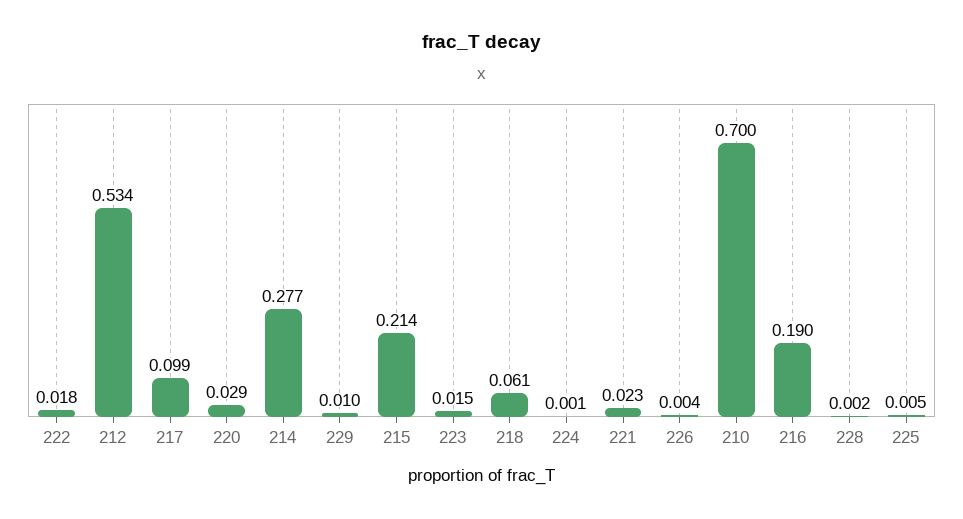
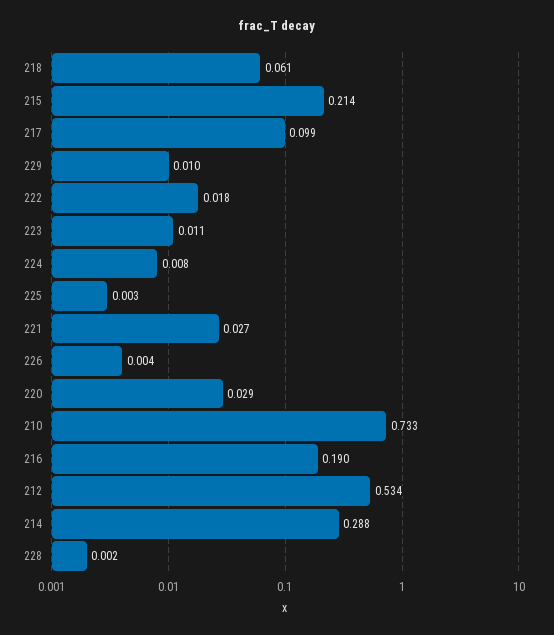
214: 0.277 -> 0.288
223: 0.015 -> 0.011
224: 0.001 -> 0.008
221: 0.023 -> 0.027
210: 0.7 -> 0.733
225: 0.005 -> 0.003

